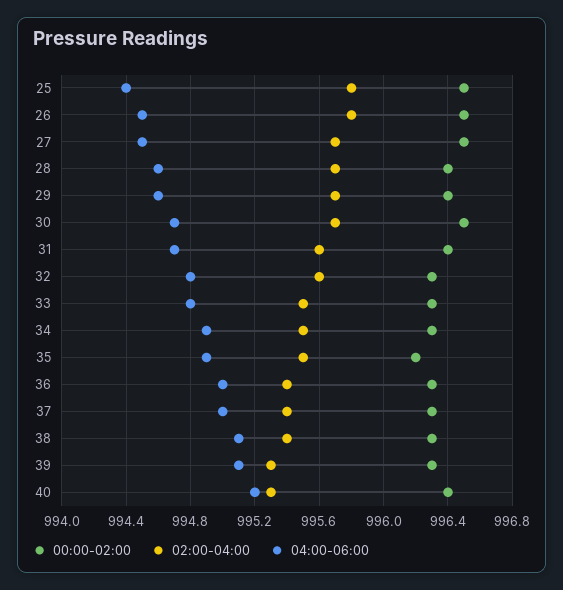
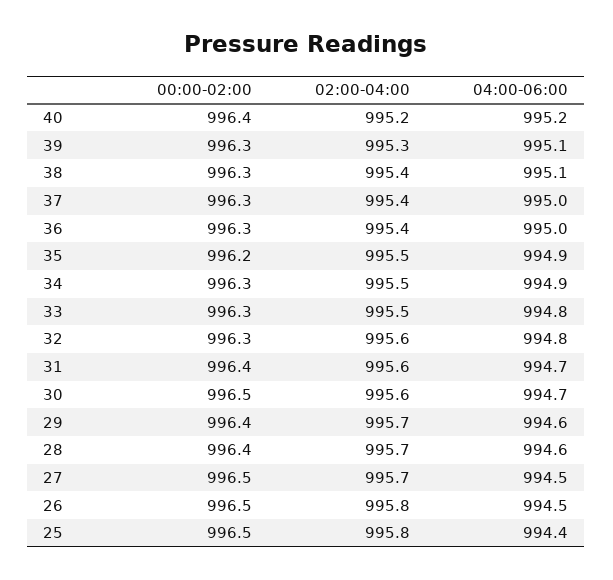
02:00-04:00, 30: 995.7 -> 995.6
02:00-04:00, 40: 995.3 -> 995.2

